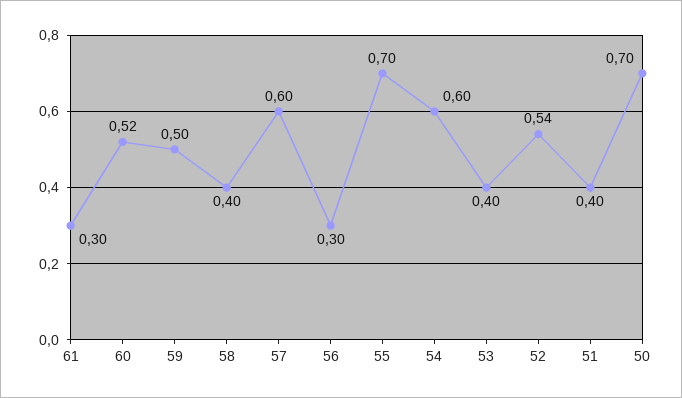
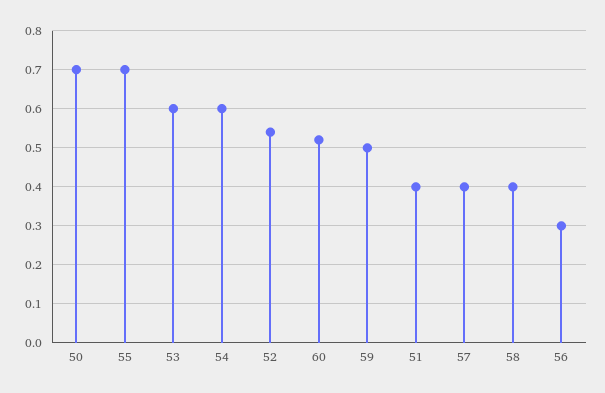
61: 0.3 -> none
57: 0.6 -> 0.4
53: 0.4 -> 0.6

